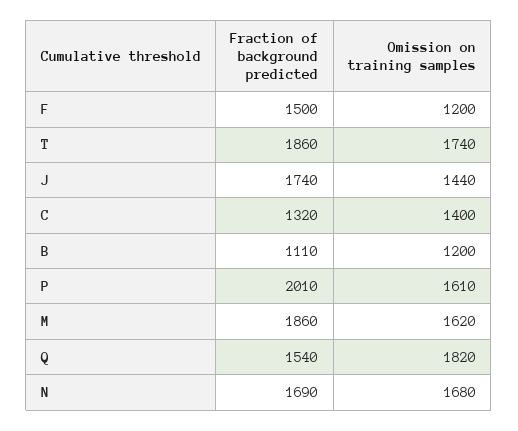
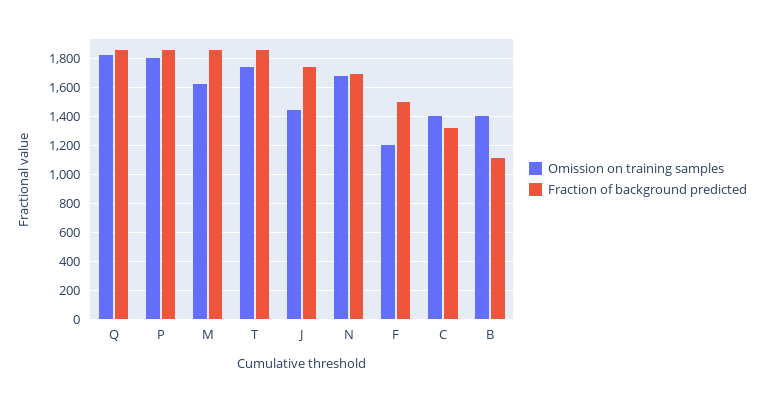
Omission on training samples, B: 1200 -> 1400
Fraction of background predicted, P: 2010 -> 1850
Omission on training samples, P: 1610 -> 1800
Fraction of background predicted, Q: 1540 -> 1850

